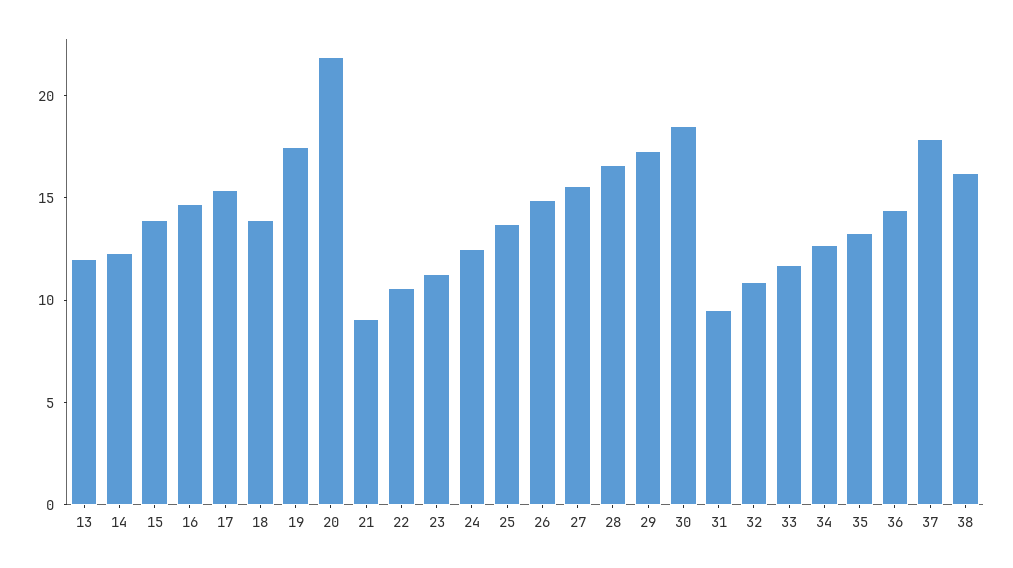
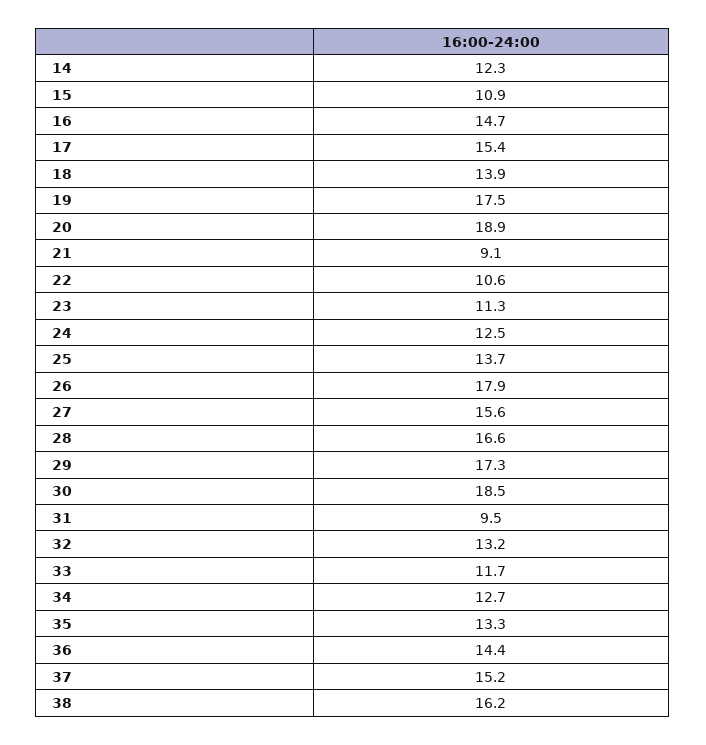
13: 12 -> none
15: 14 -> 10.9
20: 22 -> 18.9
26: 15 -> 17.9
32: 11 -> 13.2
37: 18 -> 15.2

